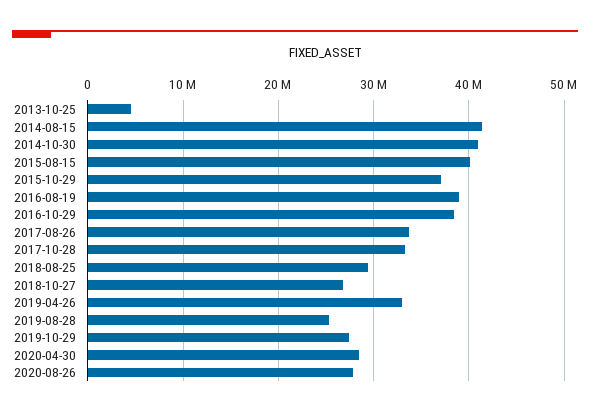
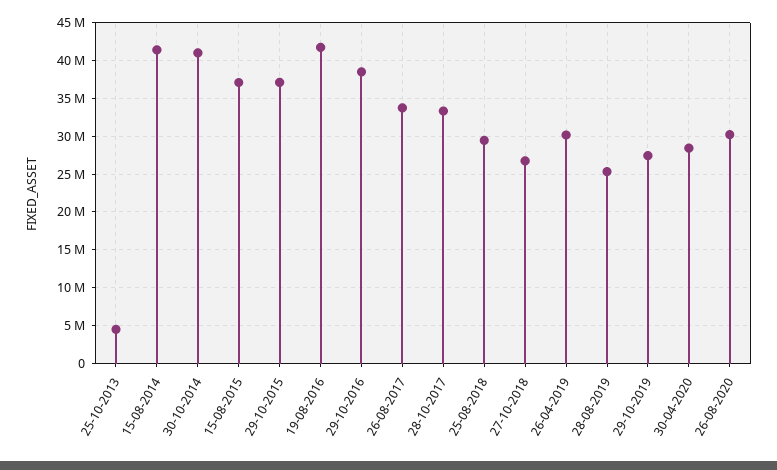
2015-08-15: 40000000 -> 37000000
2016-08-19: 39000000 -> 42000000
2019-04-26: 33000000 -> 30000000
2020-08-26: 28000000 -> 30000000

